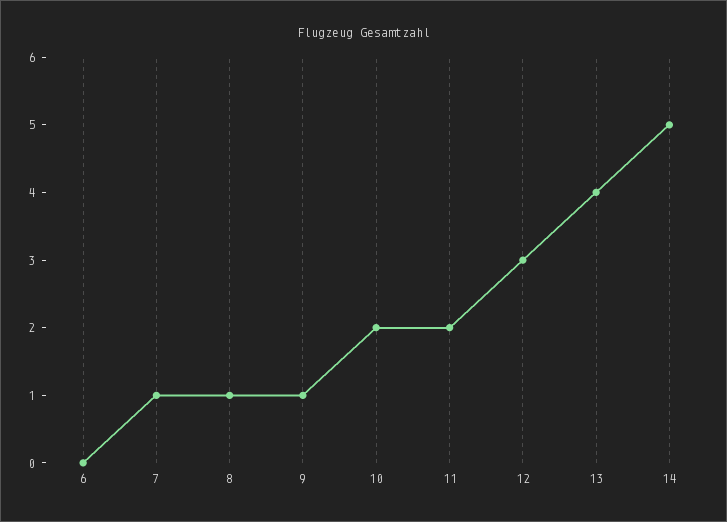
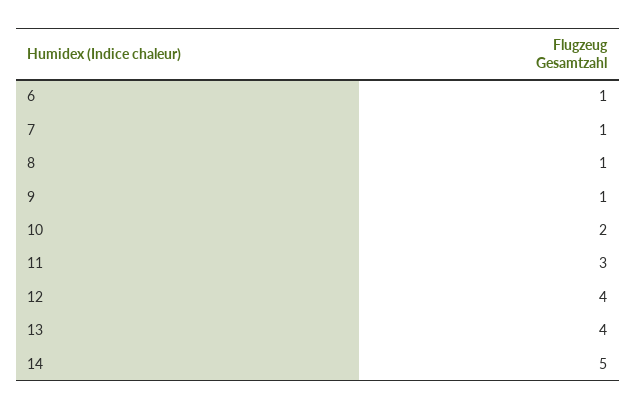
6: 0 -> 1
11: 2 -> 3
12: 3 -> 4

